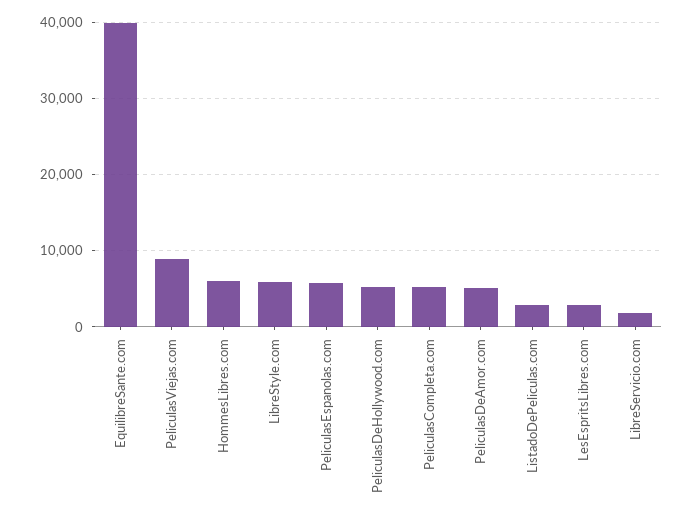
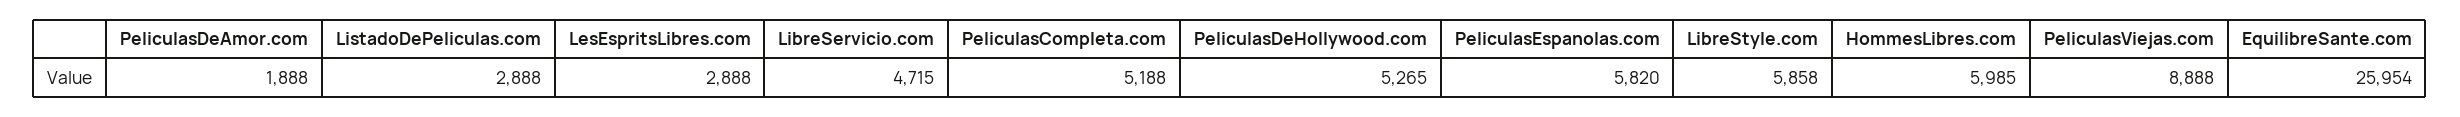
EquilibreSante.com: 40000 -> 25954
PeliculasDeAmor.com: 5000 -> 1888
LibreServicio.com: 2000 -> 4715

